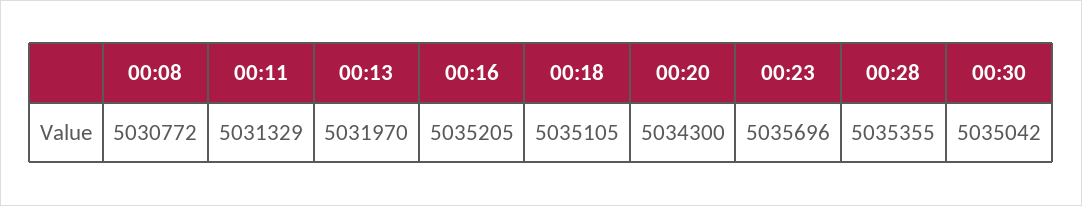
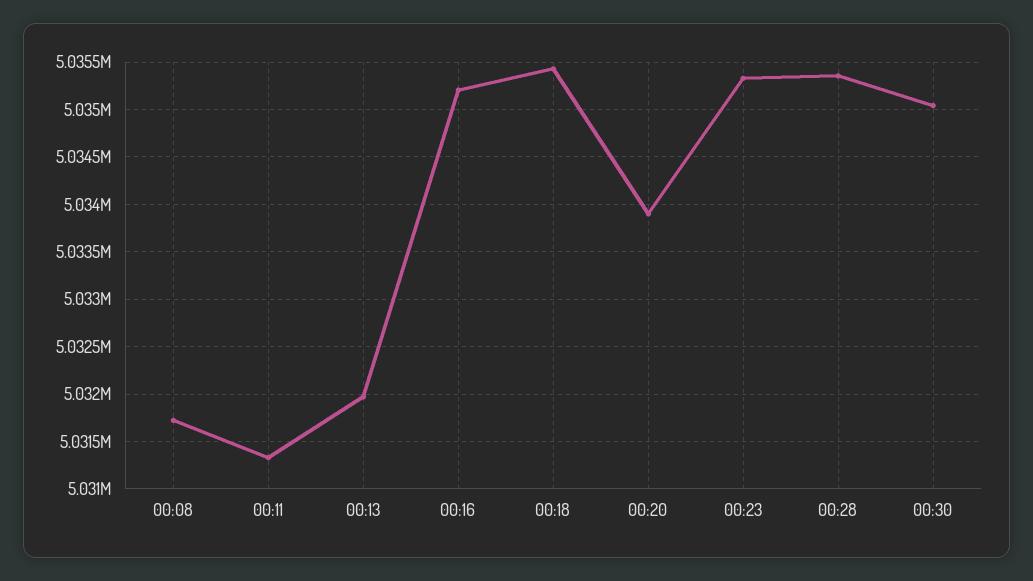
00:08: 5030772 -> 5031700
00:18: 5035105 -> 5035400
00:20: 5034300 -> 5033900
00:23: 5035696 -> 5035300

